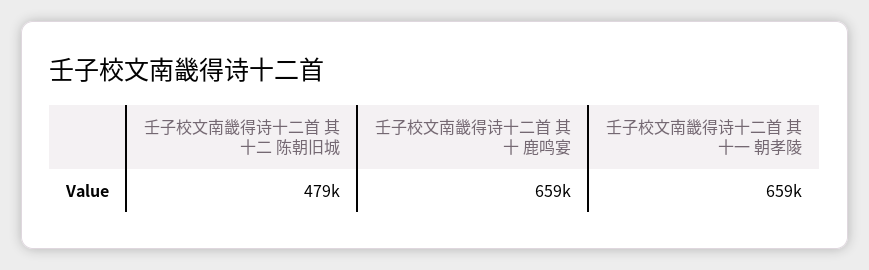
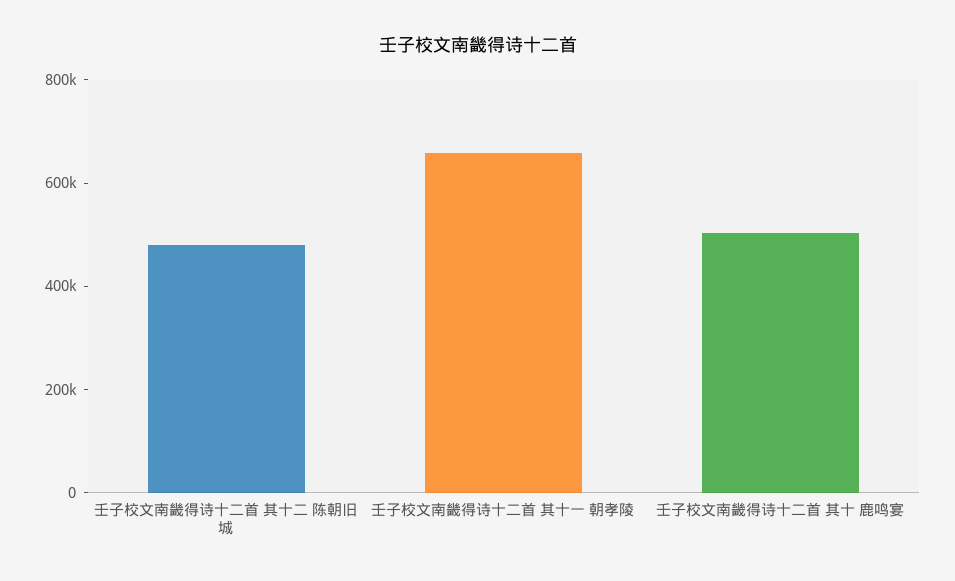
壬子校文南畿得诗十二首 其十 鹿鸣宴: 659000 -> 500000

